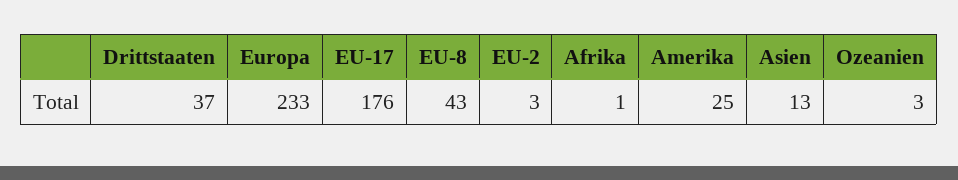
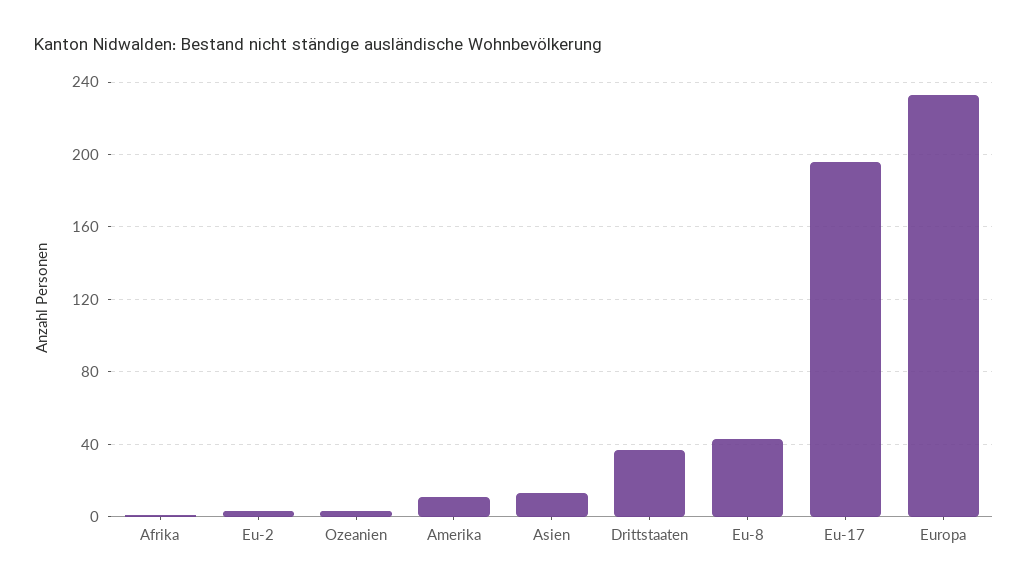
EU-17: 176 -> 195
Amerika: 25 -> 10

